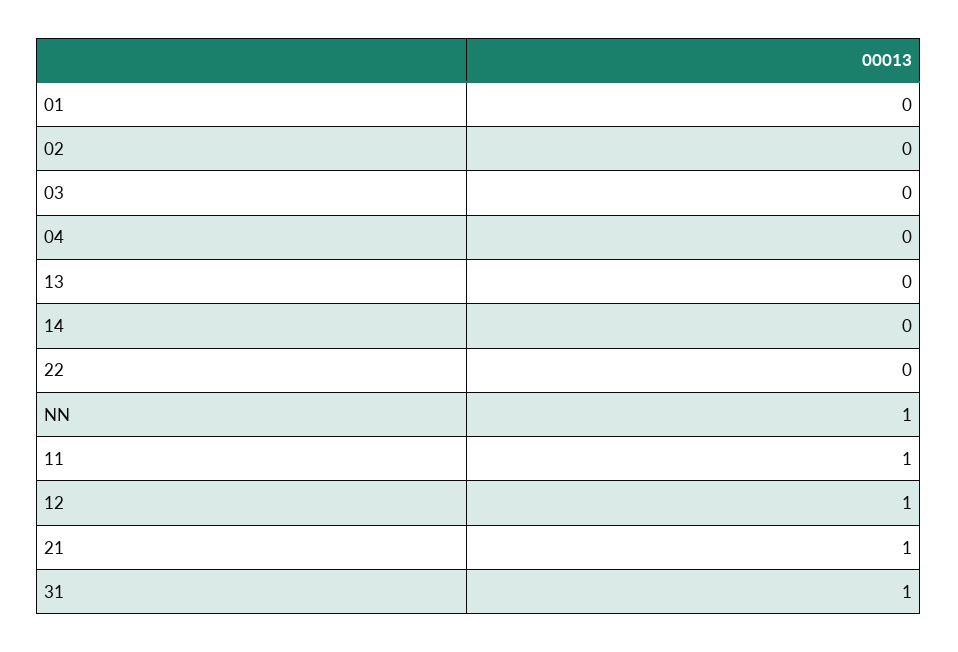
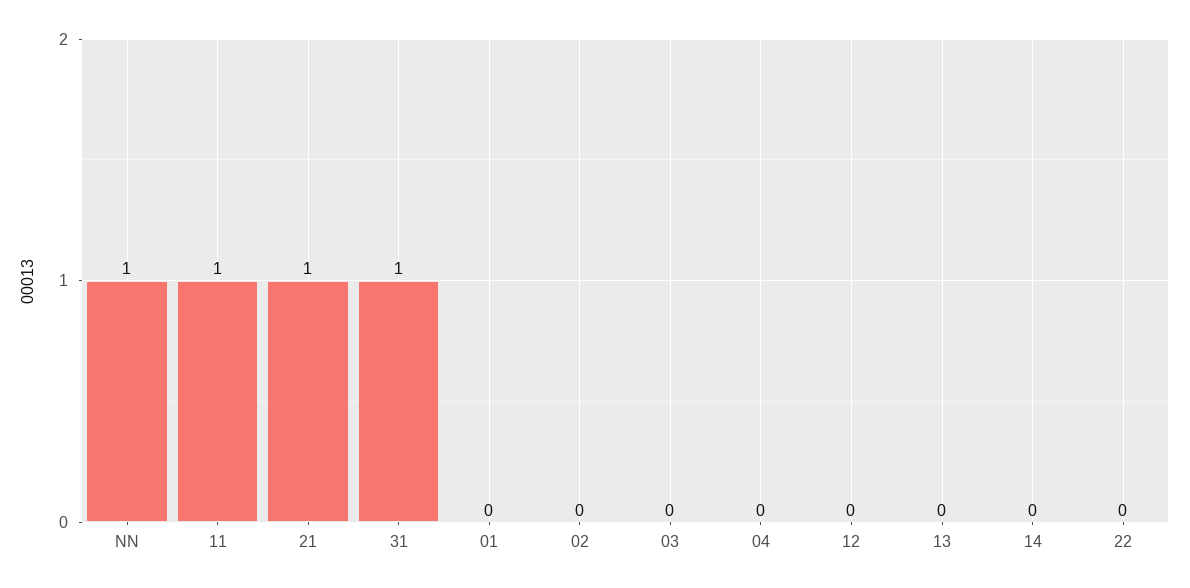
12: 1 -> 0

